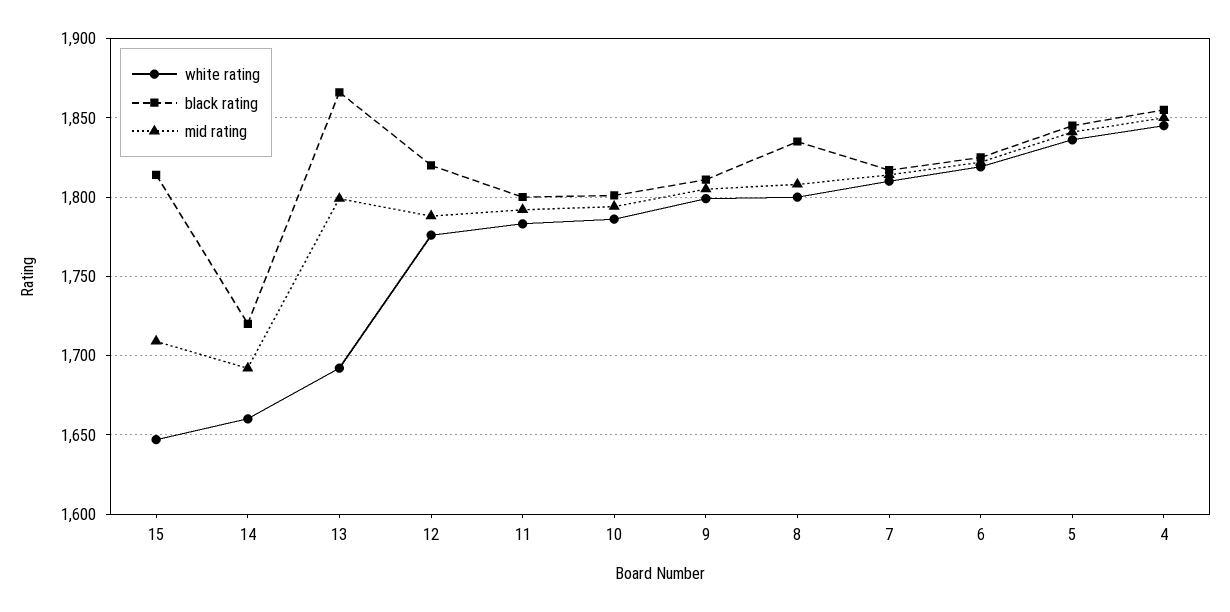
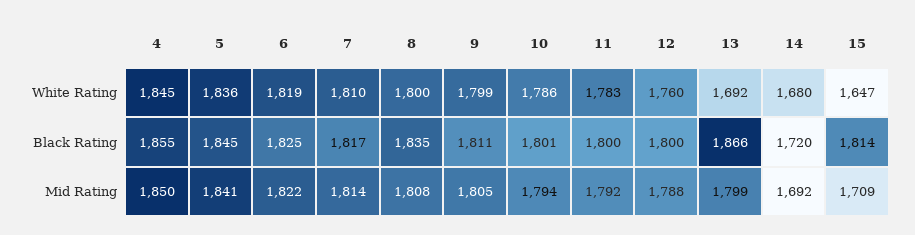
white rating, 14: 1660 -> 1680
white rating, 12: 1775 -> 1760
black rating, 12: 1820 -> 1800

